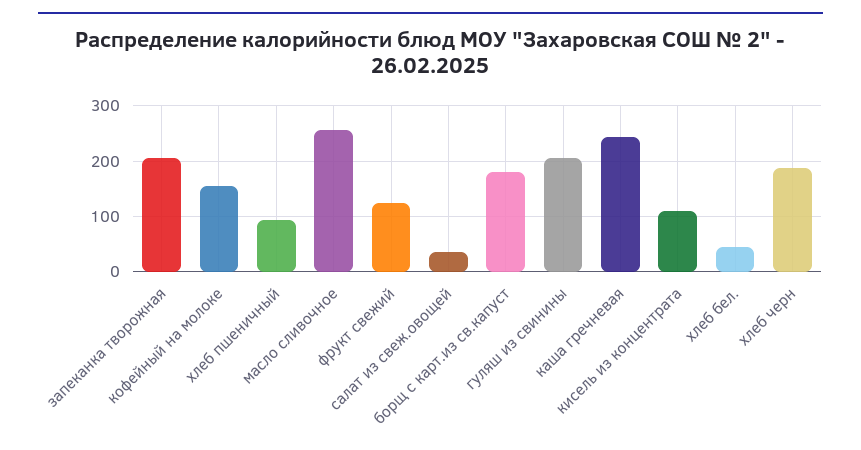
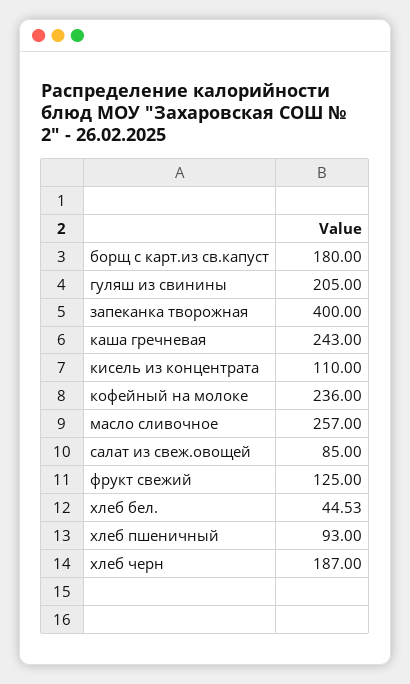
запеканка творожная: 200 -> 400
кофейный на молоке: 160 -> 236
салат из свеж.овощей: 40 -> 85

